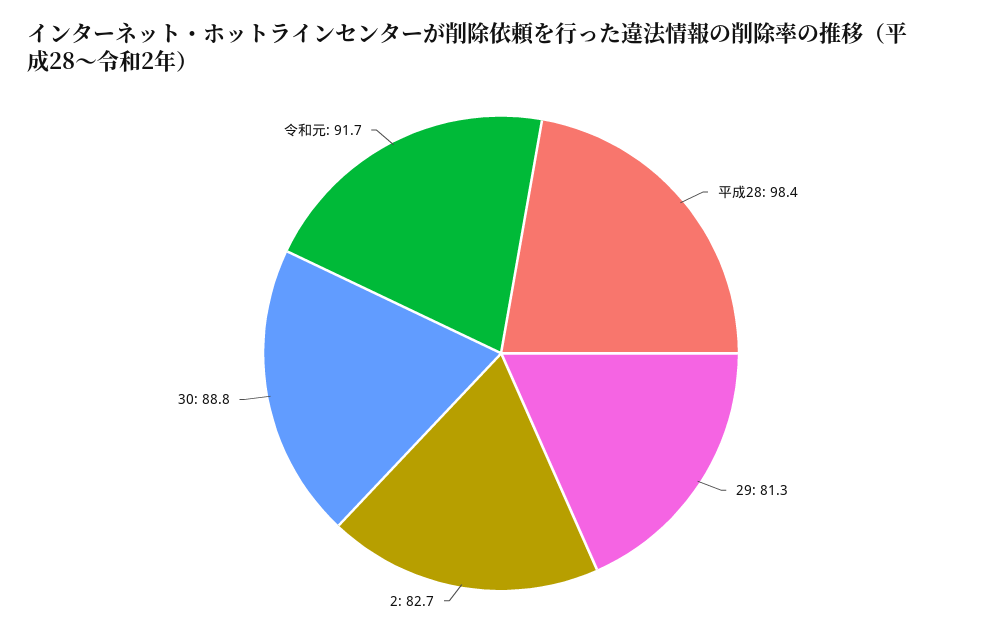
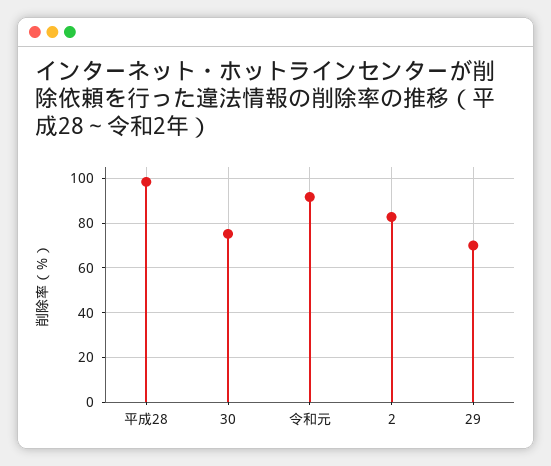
29: 81.3 -> 70
30: 88.8 -> 75

